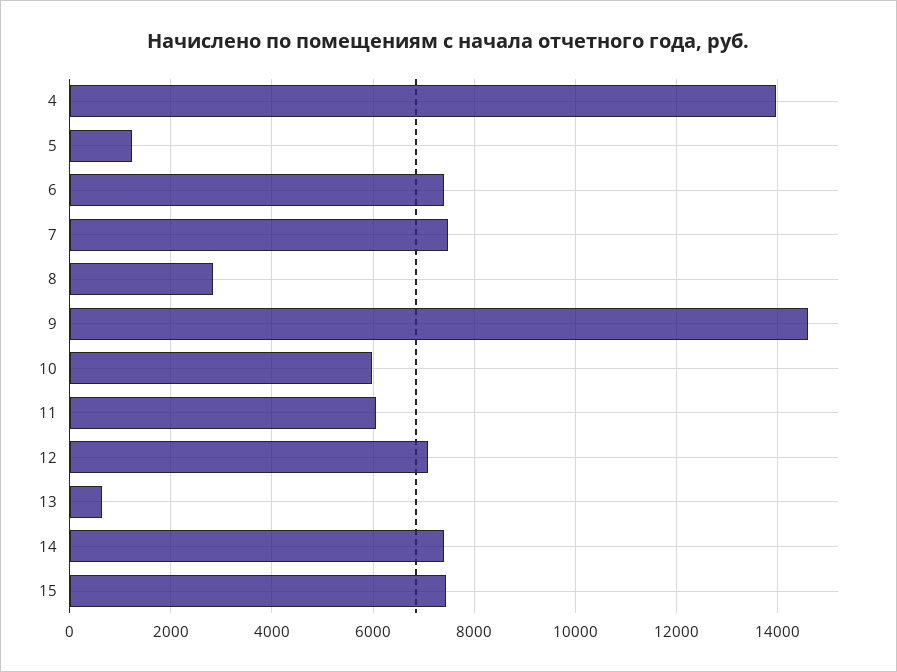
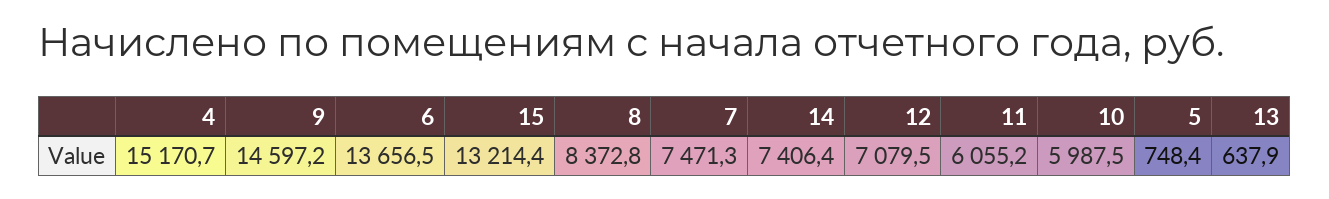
4: 14000 -> 15170.7
5: 1200 -> 748.4
6: 7400 -> 13656.5
8: 2800 -> 8372.8
15: 7400 -> 13214.4

